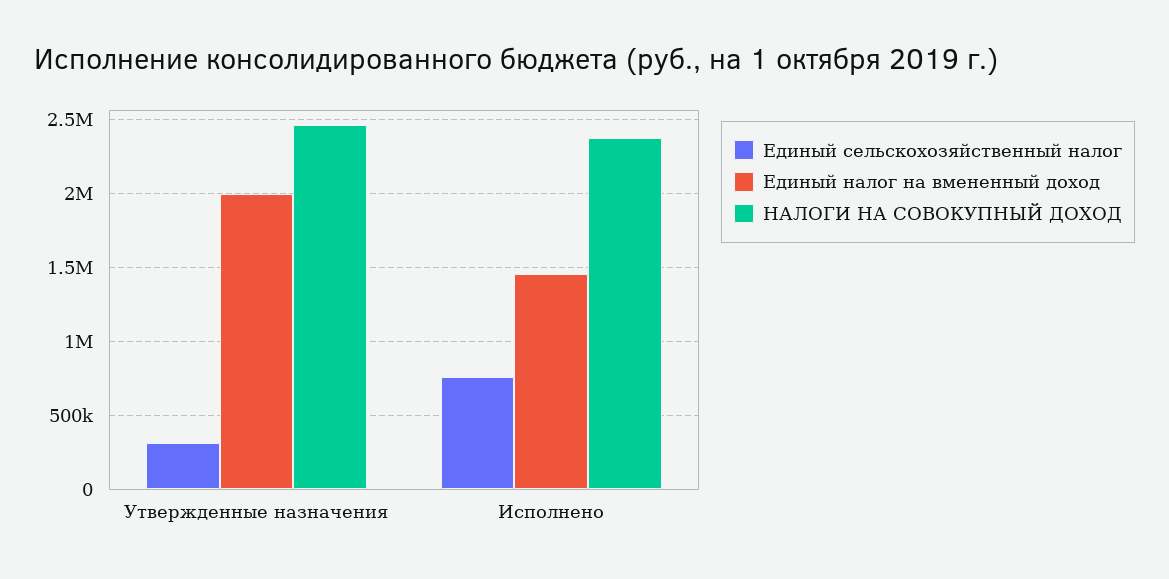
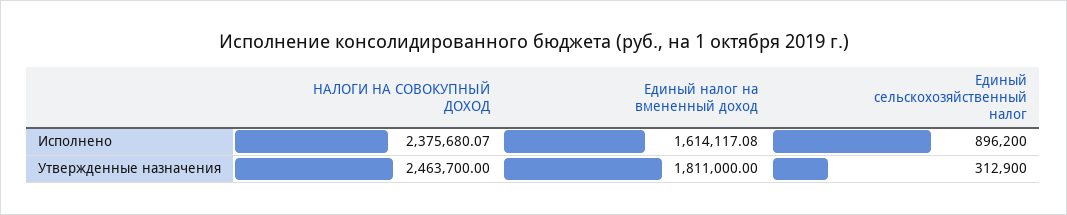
Единый налог на вмененный доход, Утвержденные назначения: 2000000 -> 1811000
Единый сельскохозяйственный налог, Исполнено: 750000 -> 896200
Единый налог на вмененный доход, Исполнено: 1450000 -> 1614117.08

